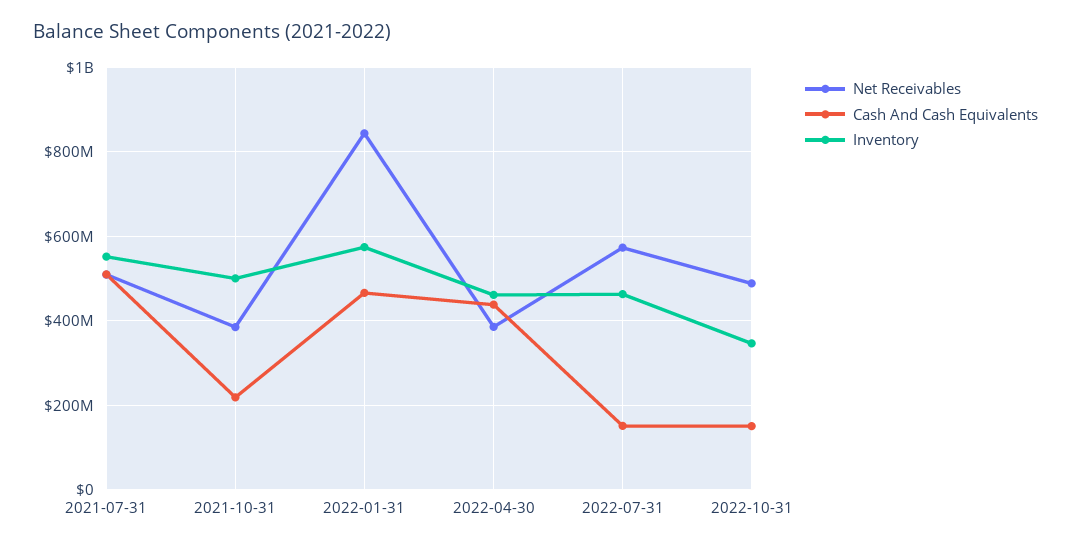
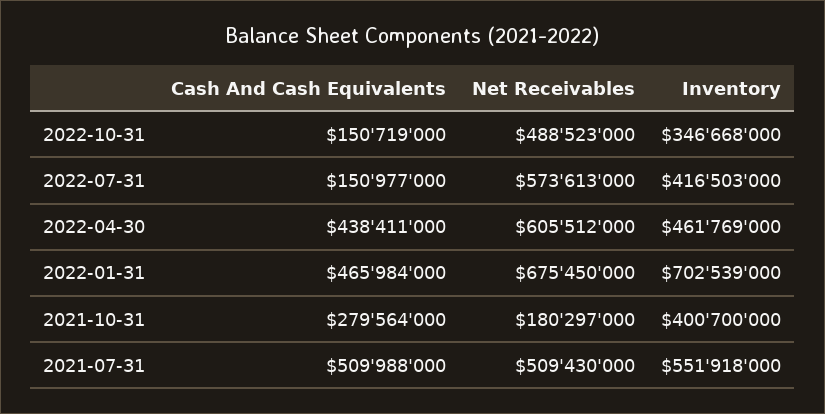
Net Receivables, 2021-10-31: 380000000 -> 180297000
Cash And Cash Equivalents, 2021-10-31: 220000000 -> 279564000
Inventory, 2021-10-31: 500000000 -> 400700000
Net Receivables, 2022-01-31: 840000000 -> 675450000
Inventory, 2022-01-31: 580000000 -> 702539000
Net Receivables, 2022-04-30: 380000000 -> 605512000
Inventory, 2022-07-31: 460000000 -> 416503000

